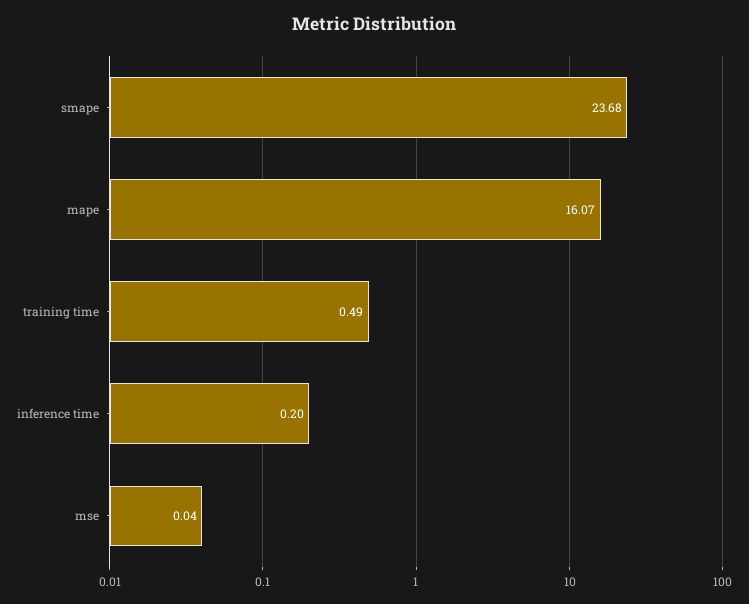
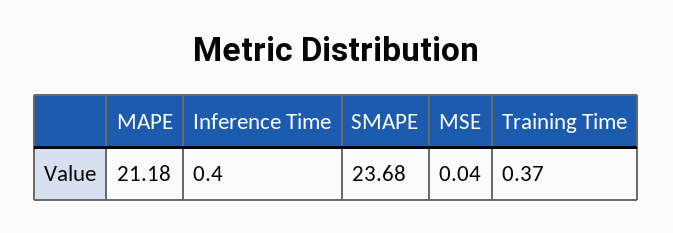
mape: 16.07 -> 21.18
training time: 0.49 -> 0.37
inference time: 0.2 -> 0.4

